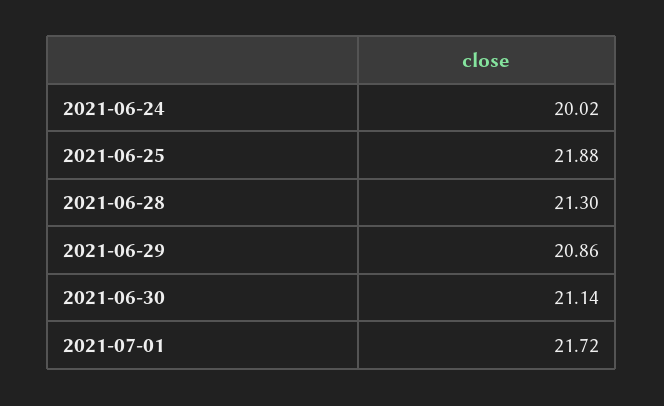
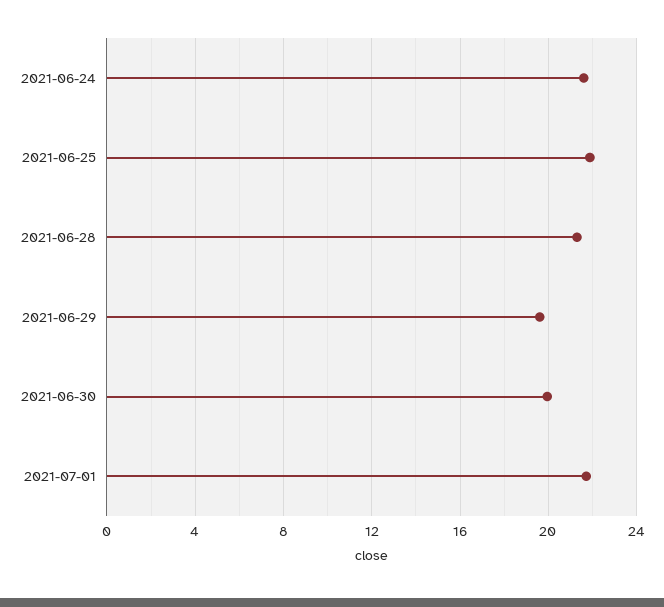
2021-06-24: 20.02 -> 21.5
2021-06-29: 20.86 -> 19.5
2021-06-30: 21.14 -> 20

